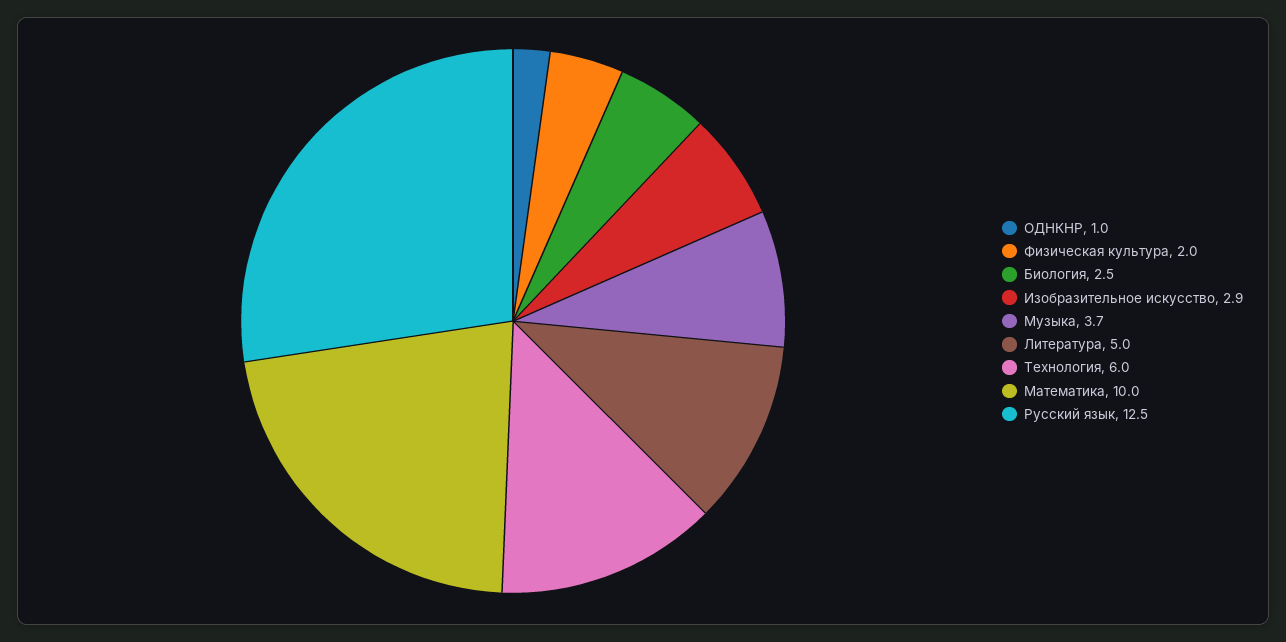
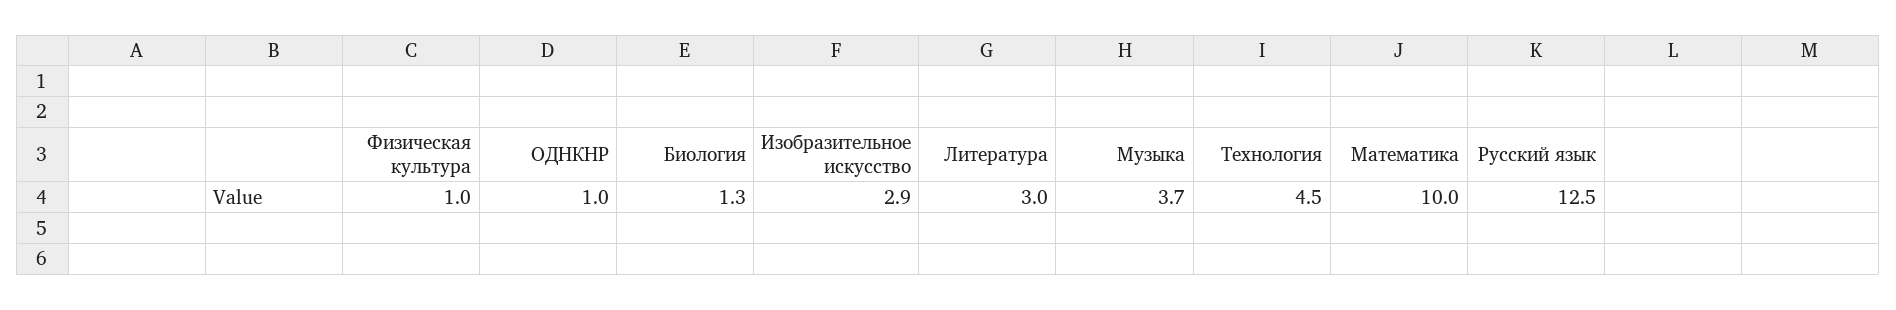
Физическая культура: 2 -> 1
Биология: 2.5 -> 1.3
Литература: 5 -> 3
Технология: 6 -> 4.5

